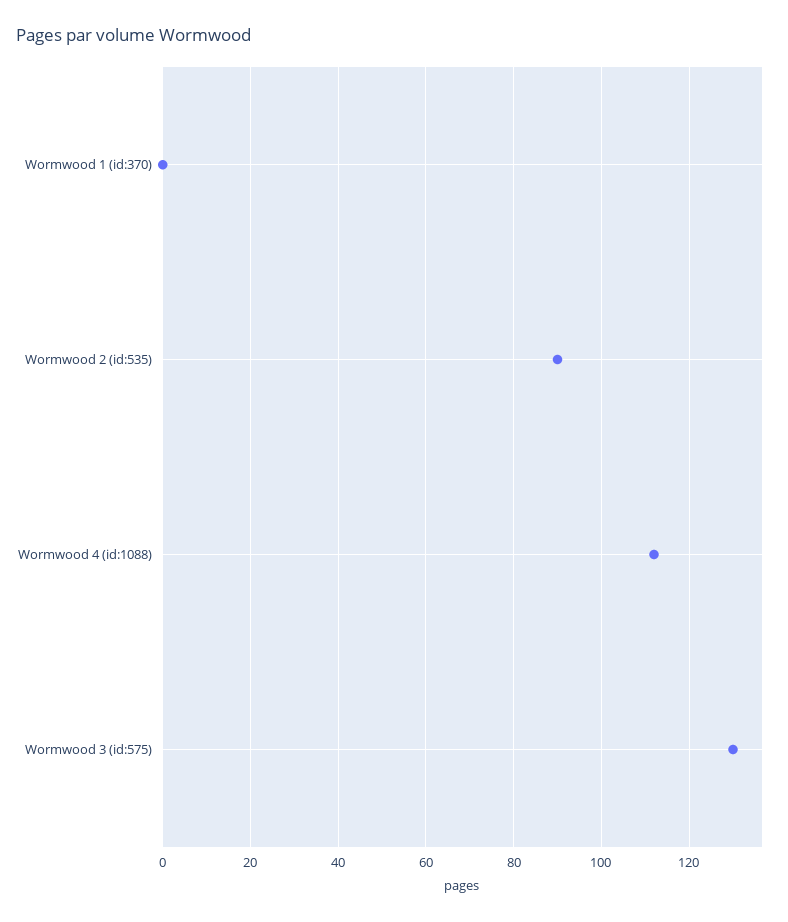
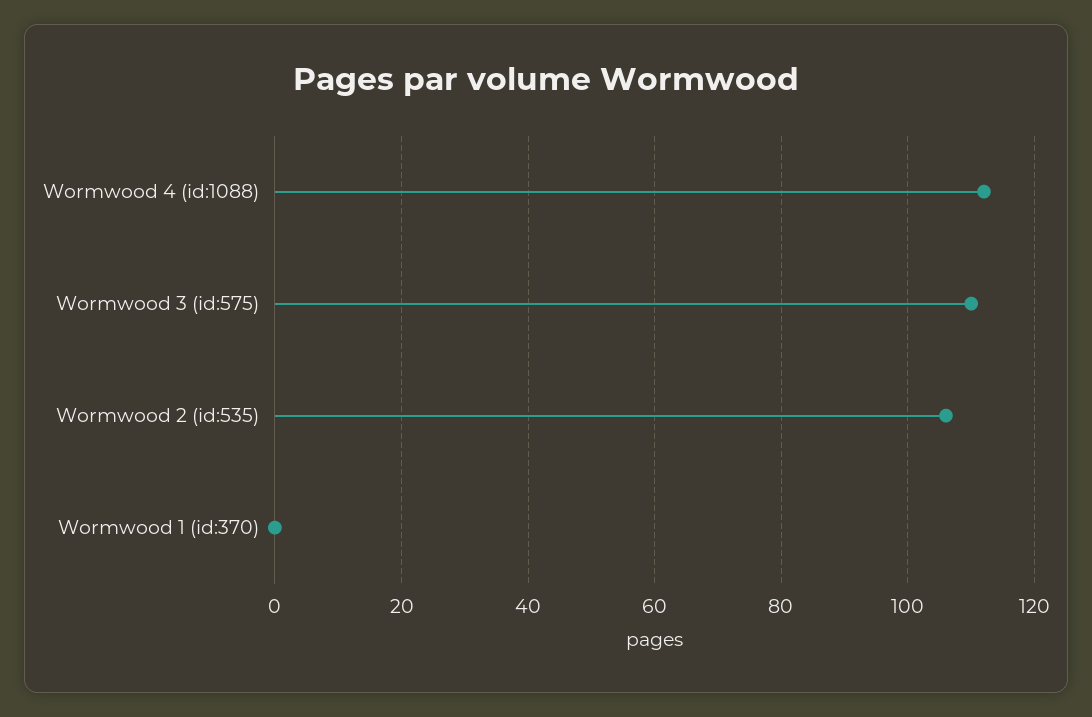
Wormwood 2 (id:535): 90 -> 105
Wormwood 3 (id:575): 130 -> 110

